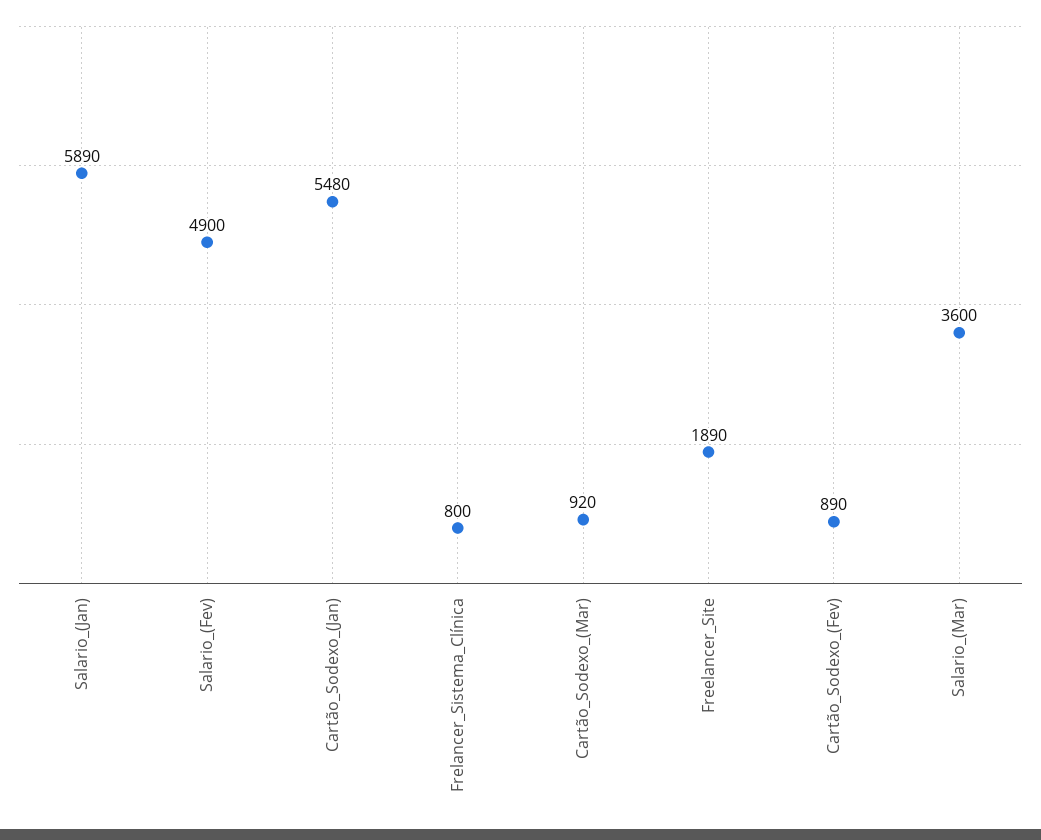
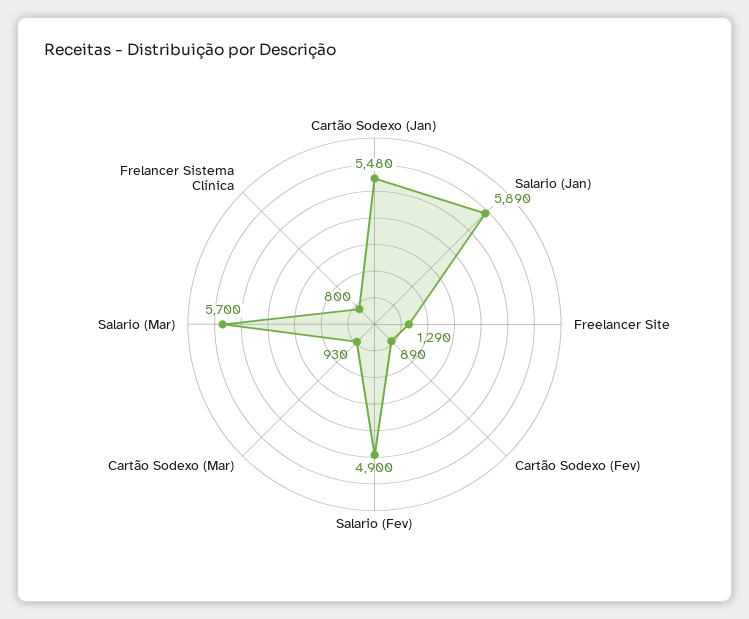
Cartão_Sodexo_(Mar): 920 -> 930
Freelancer_Site: 1890 -> 1290
Salario_(Mar): 3600 -> 5700

